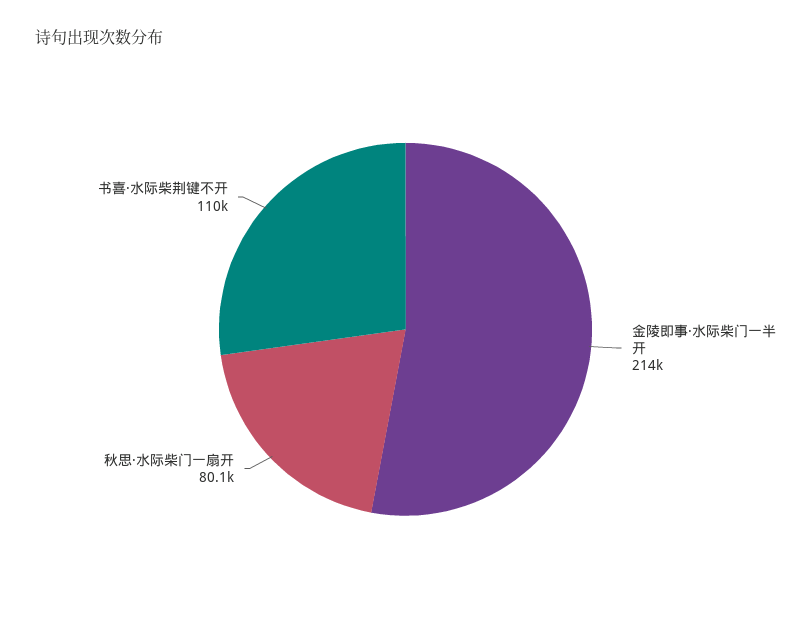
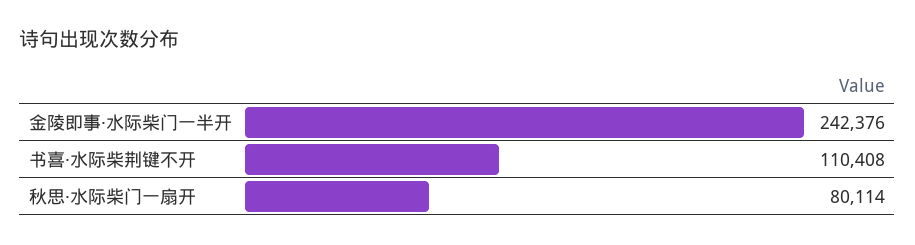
金陵即事·水际柴门一半开: 214000 -> 242376

